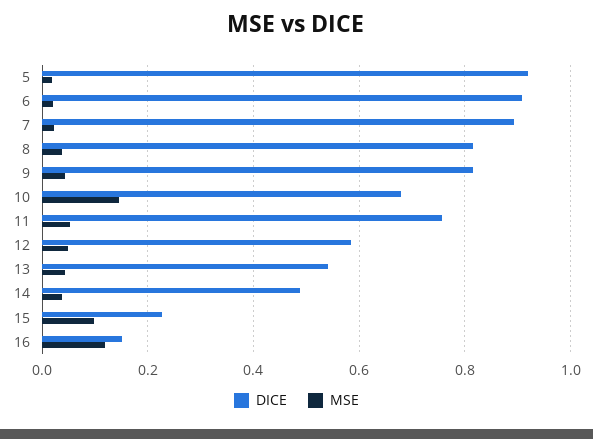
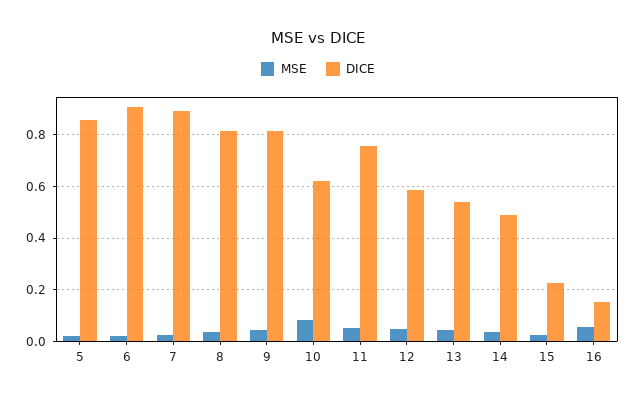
DICE, 5: 0.92 -> 0.85
DICE, 10: 0.68 -> 0.625
MSE, 10: 0.14 -> 0.075
MSE, 15: 0.1 -> 0.025
MSE, 16: 0.12 -> 0.05

